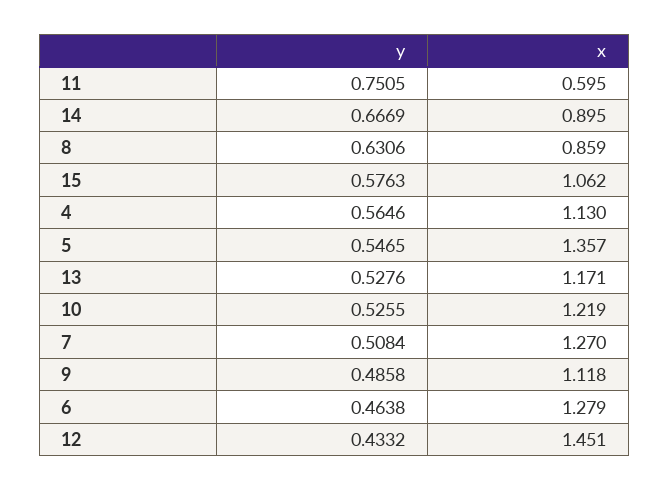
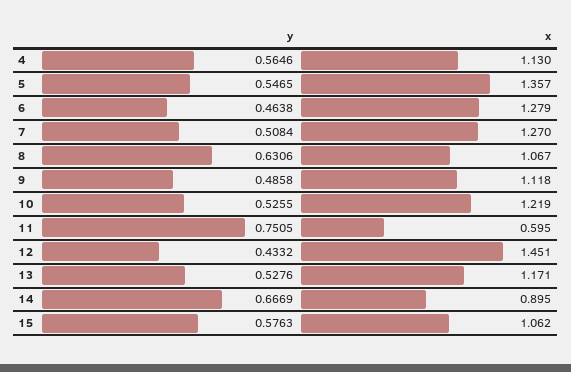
x, 8: 0.859 -> 1.067

